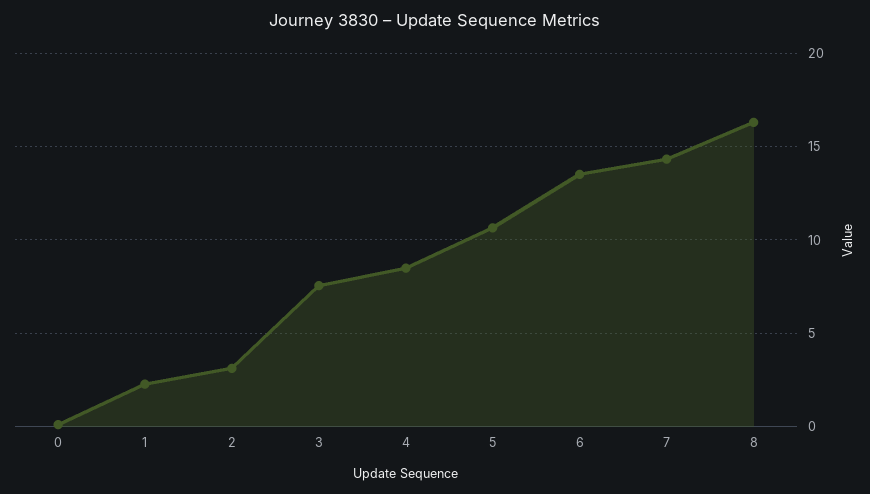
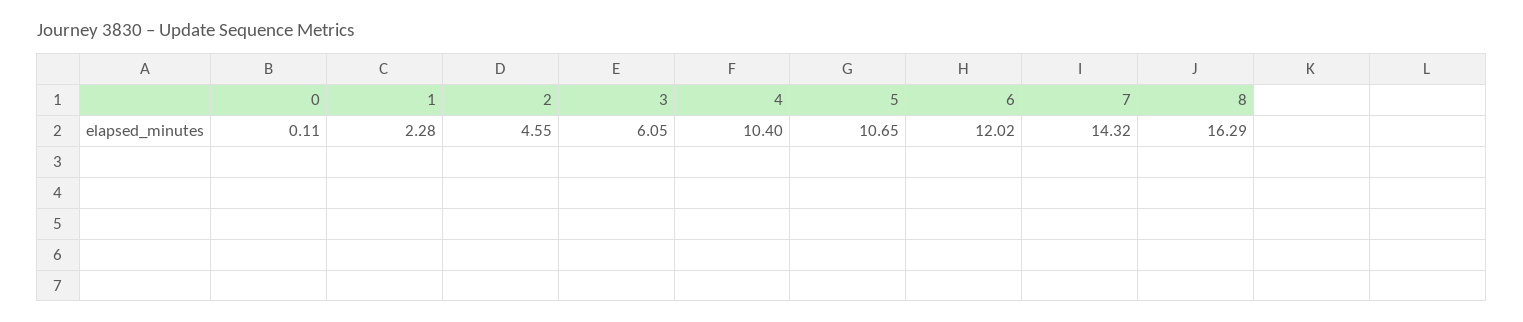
2: 3 -> 4.55
3: 7.5 -> 6.05
4: 8.5 -> 10.4
6: 13.5 -> 12.02

